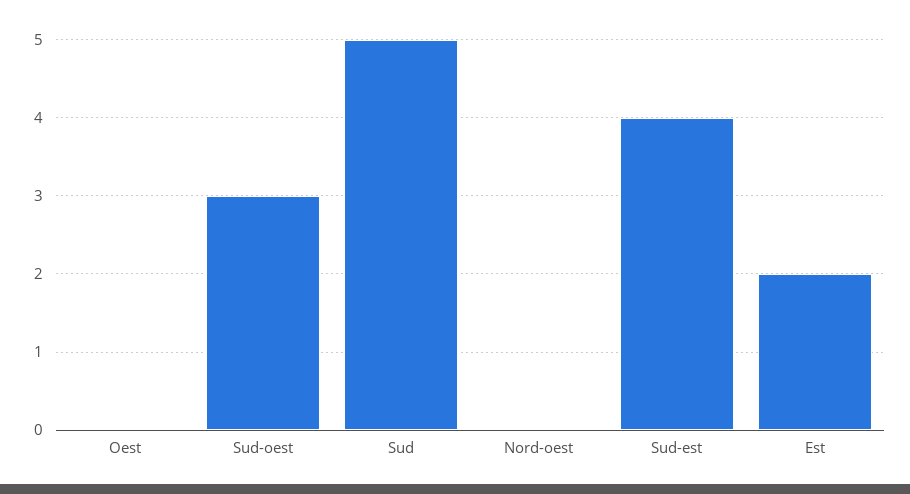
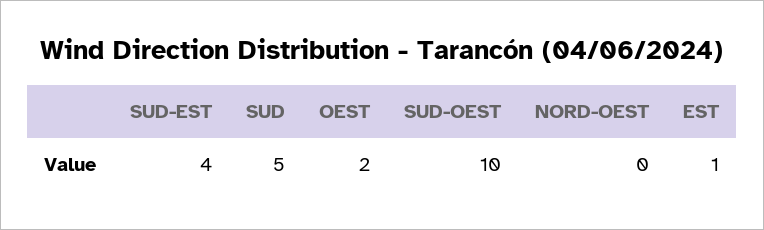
Oest: 0 -> 2
Sud-oest: 3 -> 10
Est: 2 -> 1

